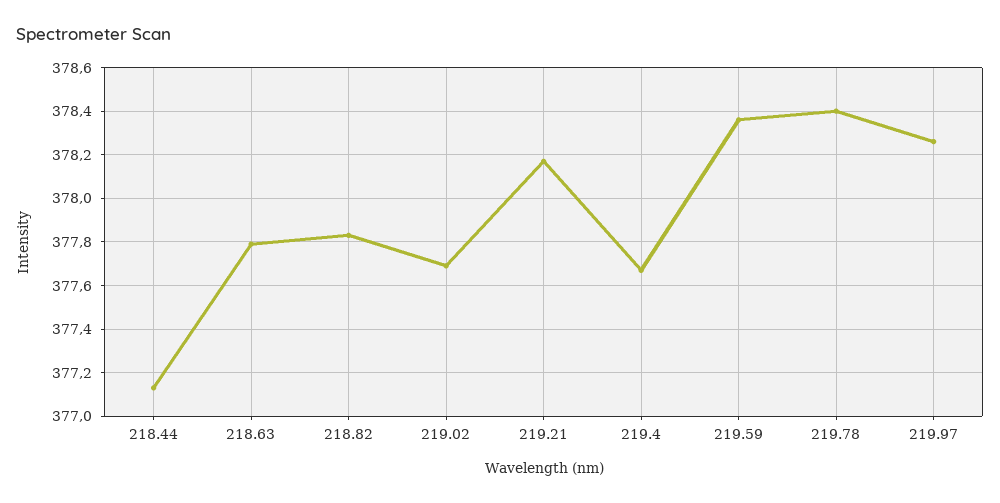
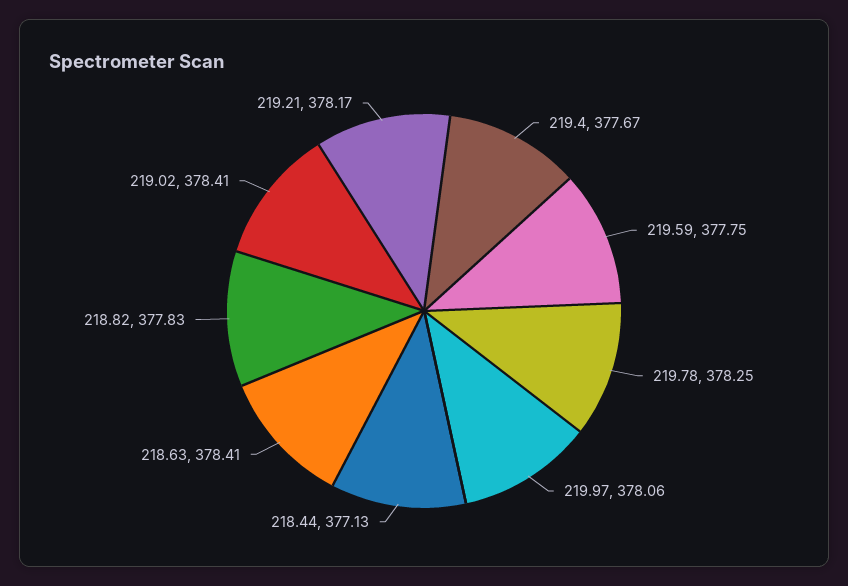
218.63: 377.8 -> 378.41
219.02: 377.7 -> 378.41
219.59: 378.35 -> 377.75
219.78: 378.4 -> 378.25
219.97: 378.25 -> 378.06

